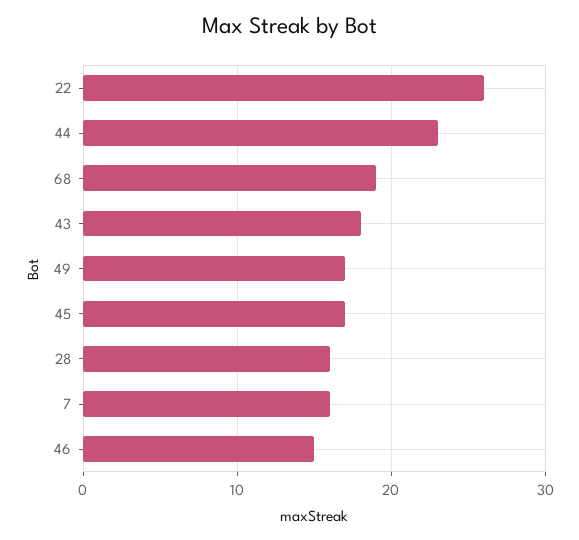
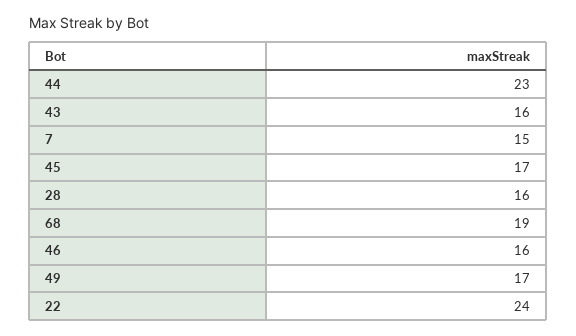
22: 26 -> 24
43: 18 -> 16
7: 16 -> 15
46: 15 -> 16

